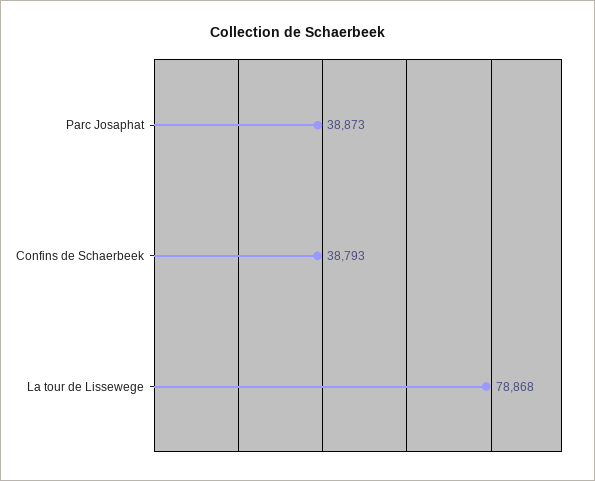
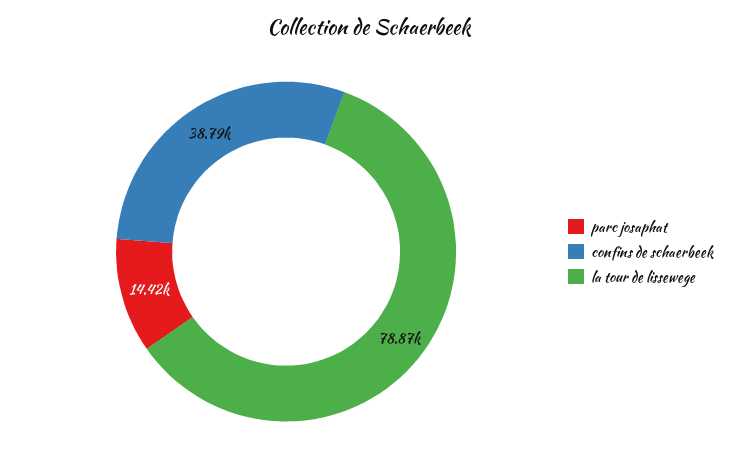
Parc Josaphat: 38873 -> 14420

